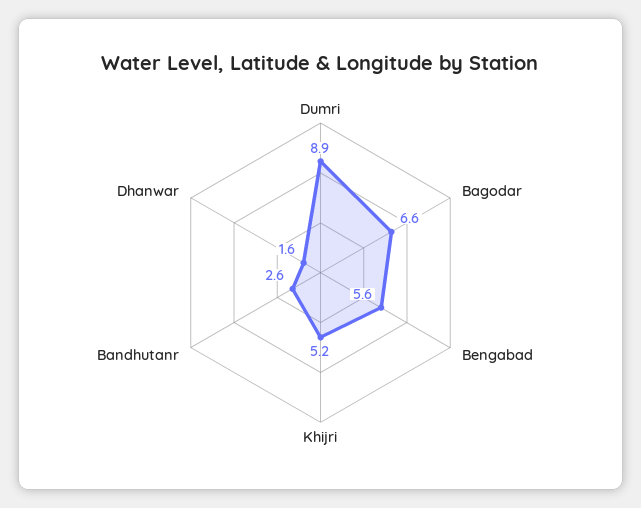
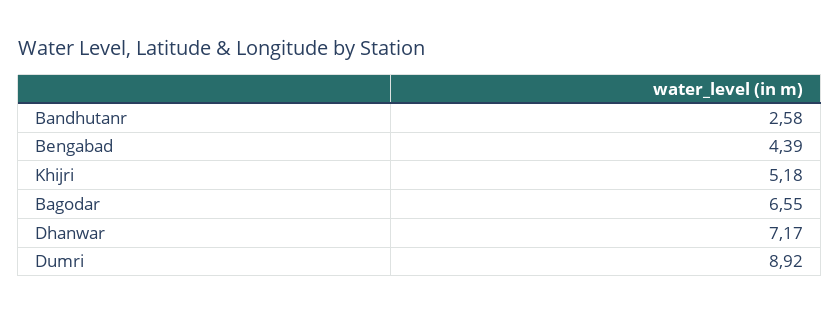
Bengabad: 5.6 -> 4.39
Dhanwar: 1.6 -> 7.17

